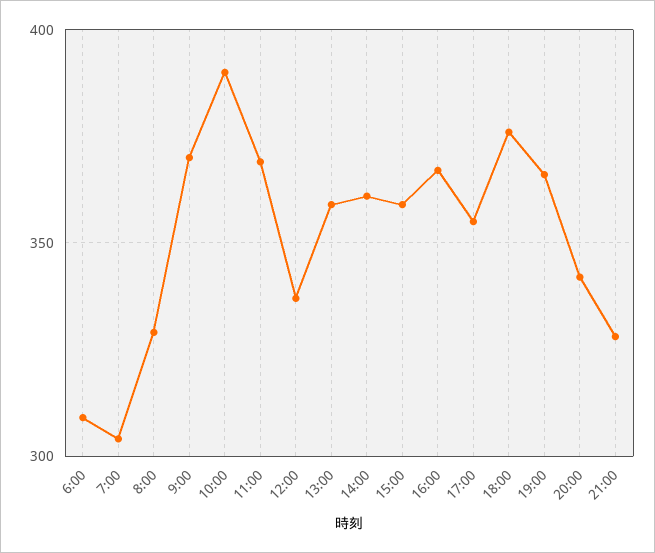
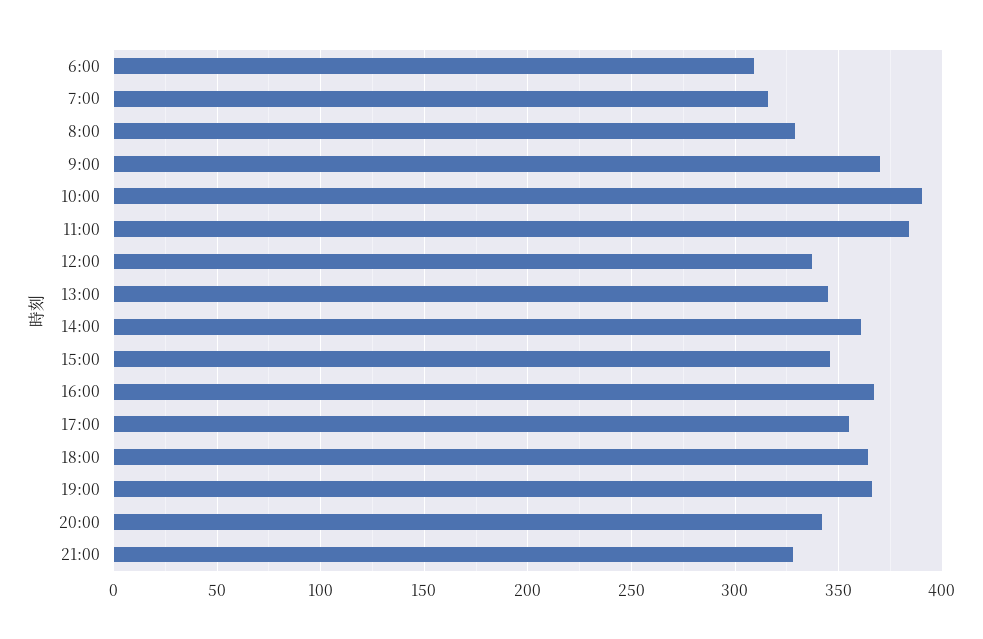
7:00: 305 -> 315
11:00: 370 -> 385
13:00: 360 -> 345
15:00: 360 -> 345
18:00: 375 -> 365

